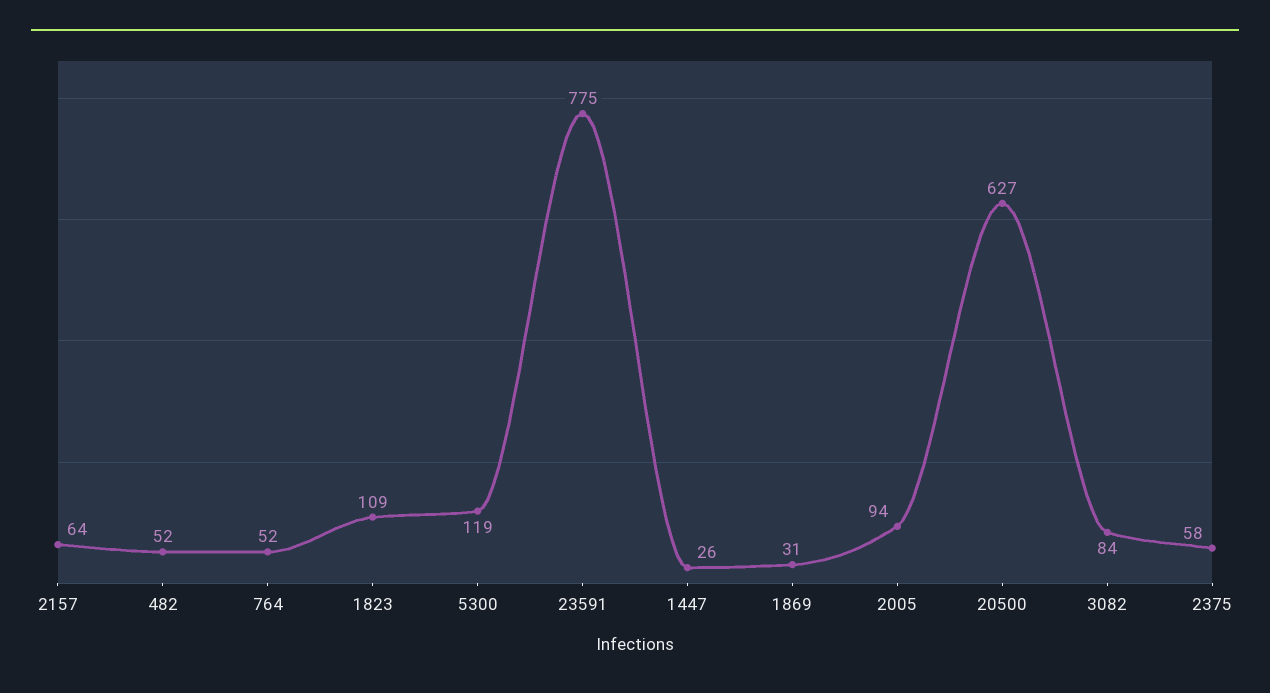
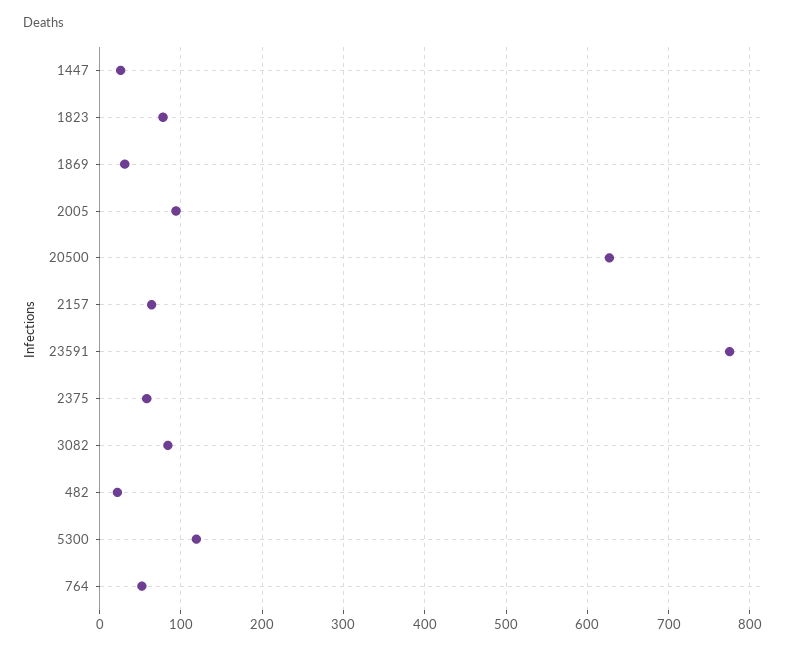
482: 52 -> 20
1823: 109 -> 80

